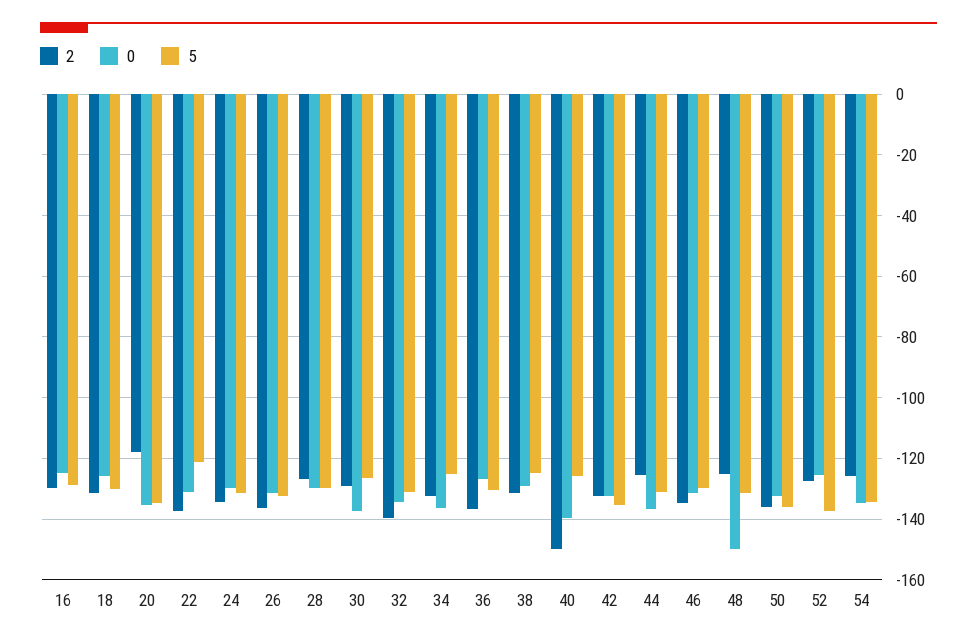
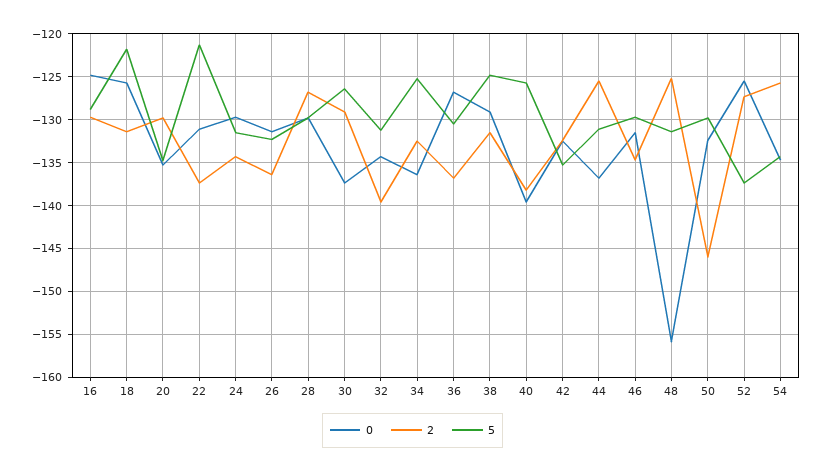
5, 18: -130 -> -122
2, 20: -118 -> -130
2, 40: -150 -> -138
0, 48: -150 -> -156
2, 50: -136 -> -146
5, 50: -136 -> -130

